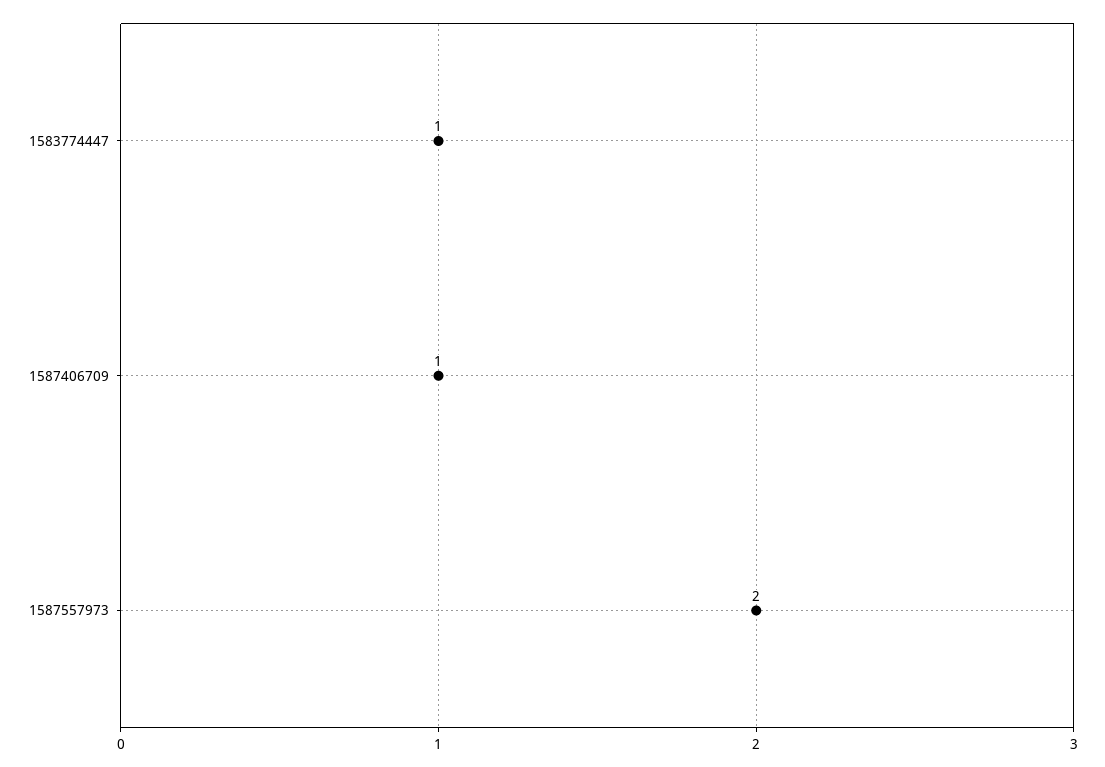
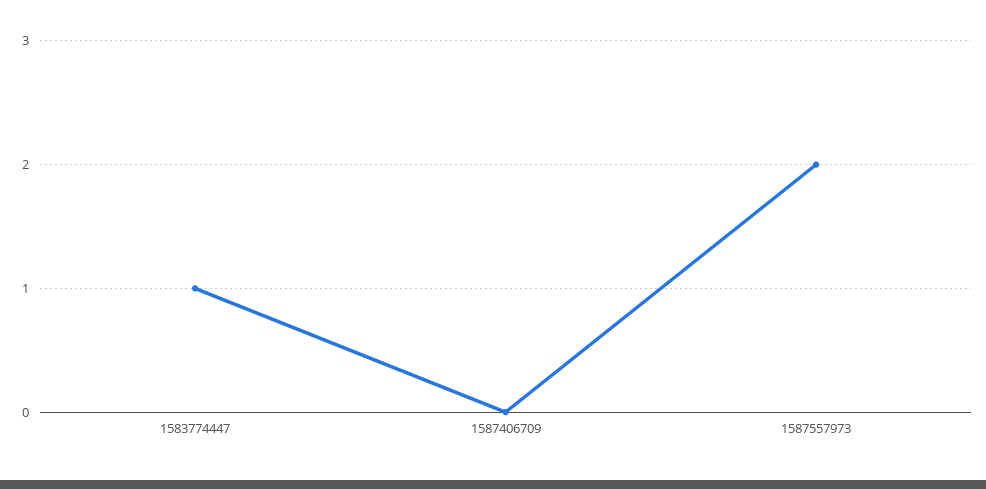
1587406709: 1 -> 0

